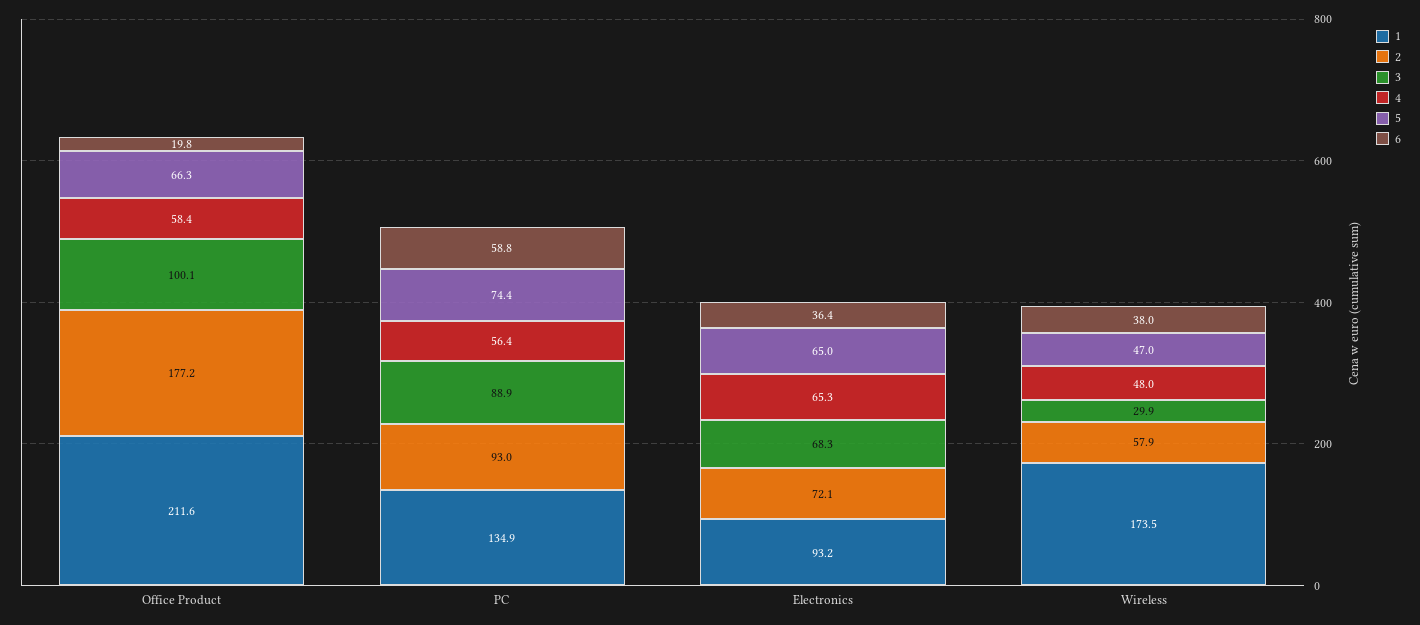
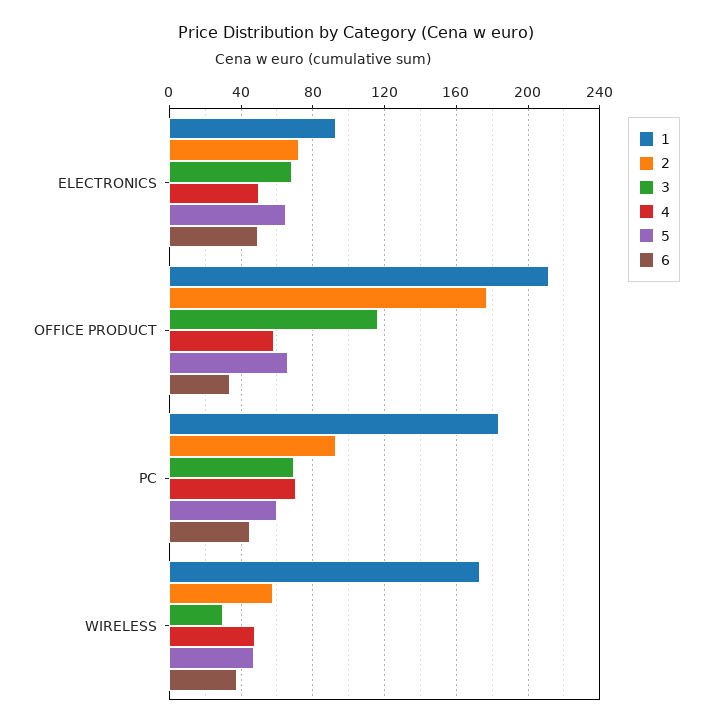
3, Office Product: 100.1 -> 115
6, Office Product: 19.8 -> 35
1, PC: 134.9 -> 185
3, PC: 88.9 -> 70
4, PC: 56.4 -> 70
5, PC: 74.4 -> 60
6, PC: 58.8 -> 45
4, Electronics: 65.3 -> 50
6, Electronics: 36.4 -> 50

